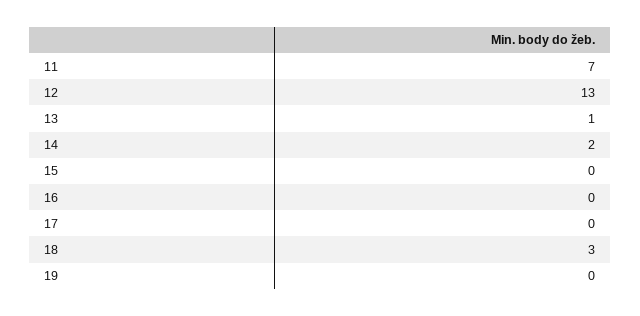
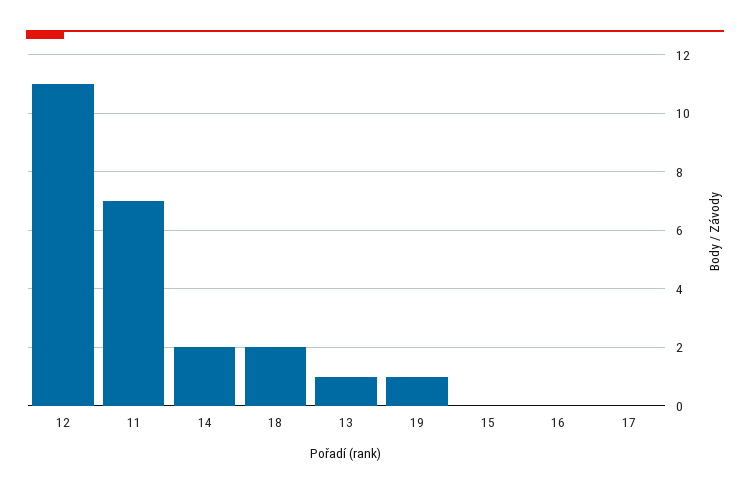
12: 13 -> 11
18: 3 -> 2
19: 0 -> 1

